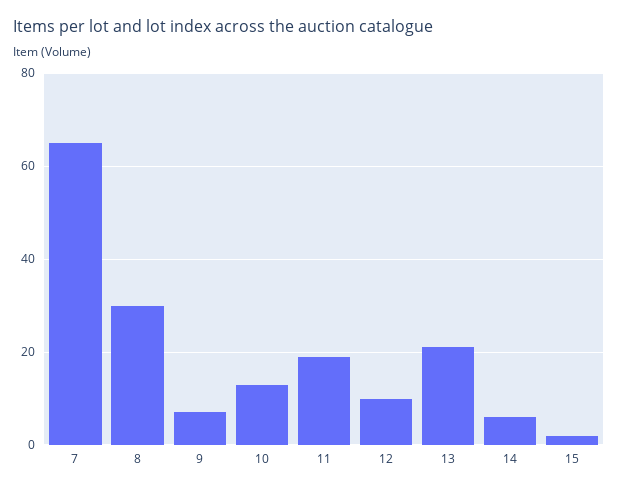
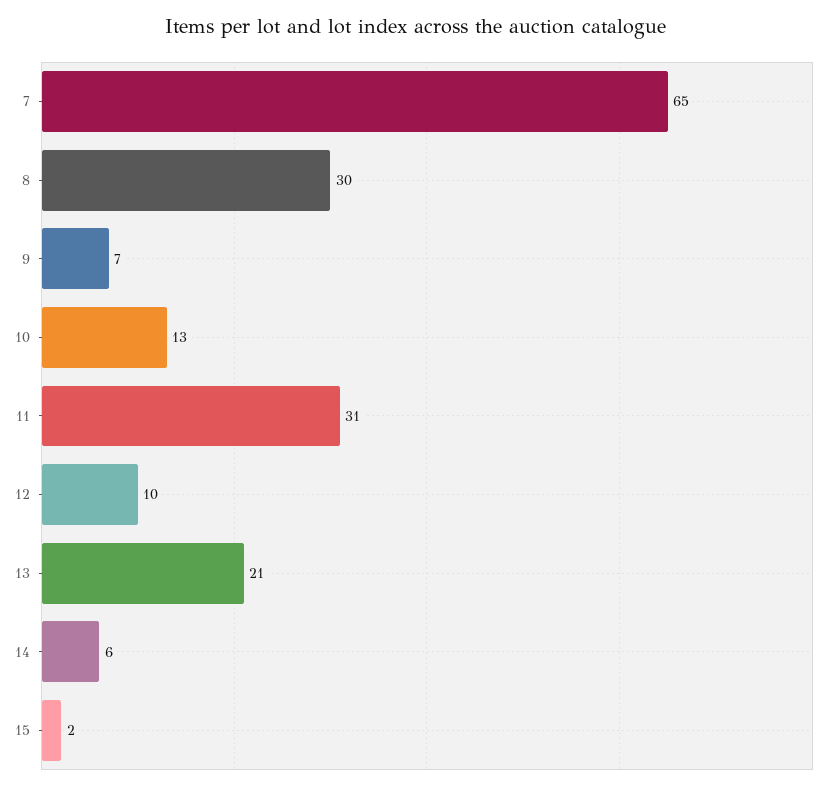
11: 20 -> 31

